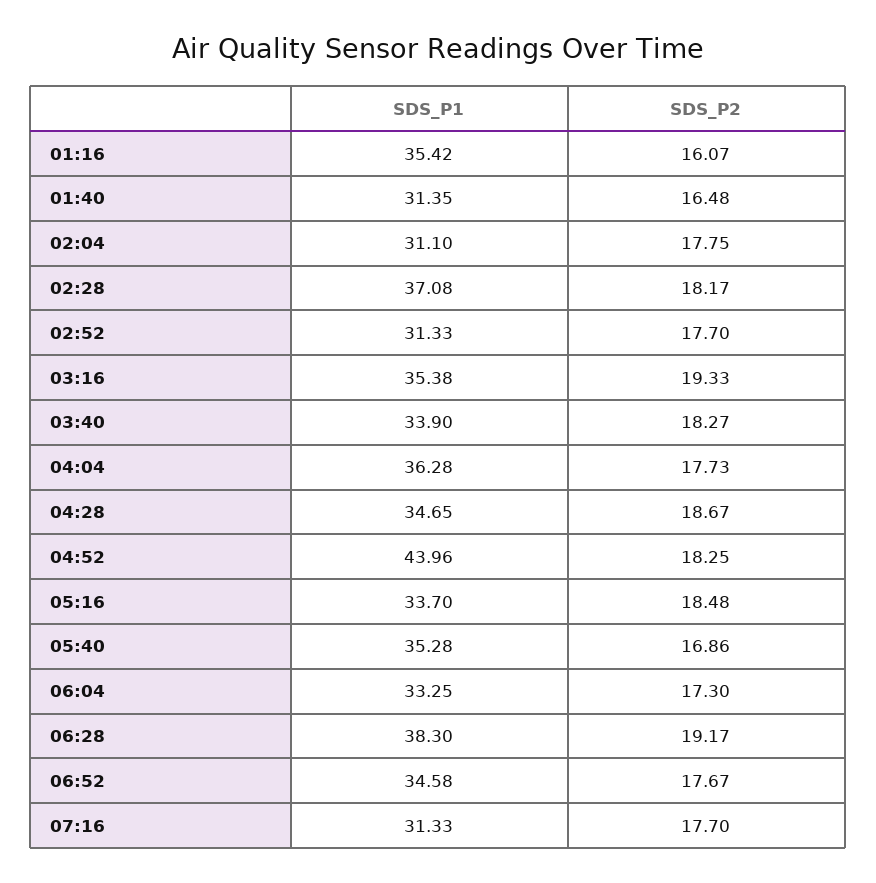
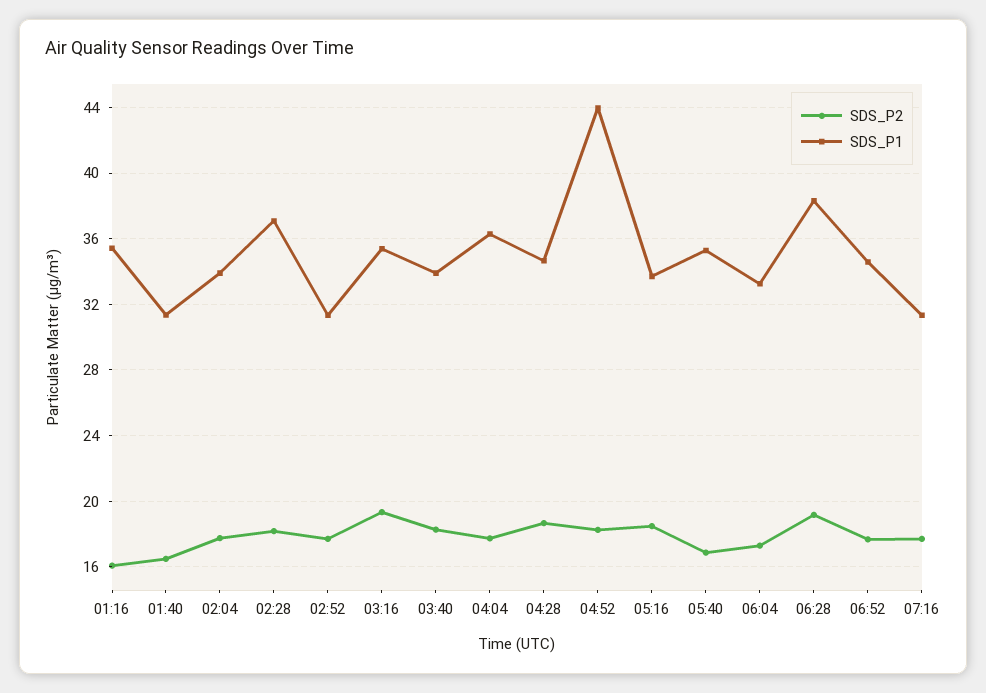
SDS_P1, 02:04: 31.1 -> 34

